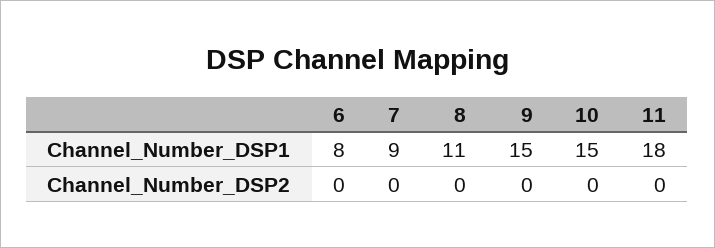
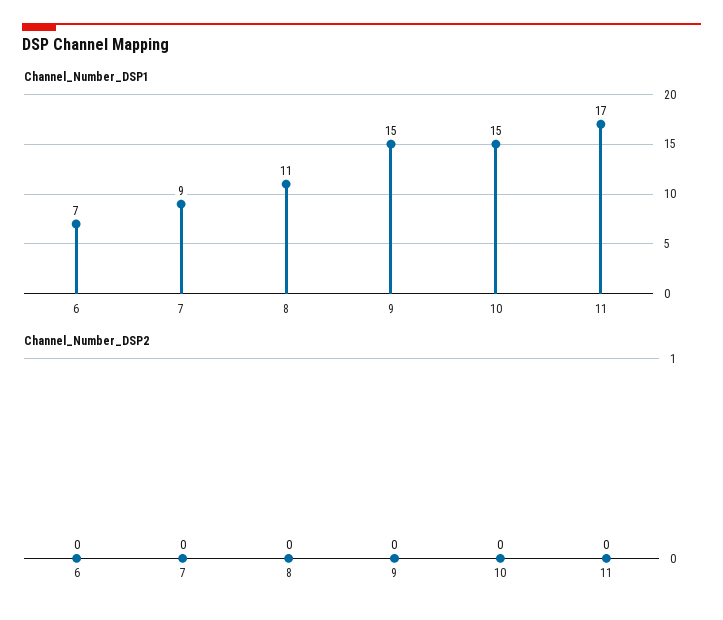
Channel_Number_DSP1, 6: 8 -> 7
Channel_Number_DSP1, 11: 18 -> 17

